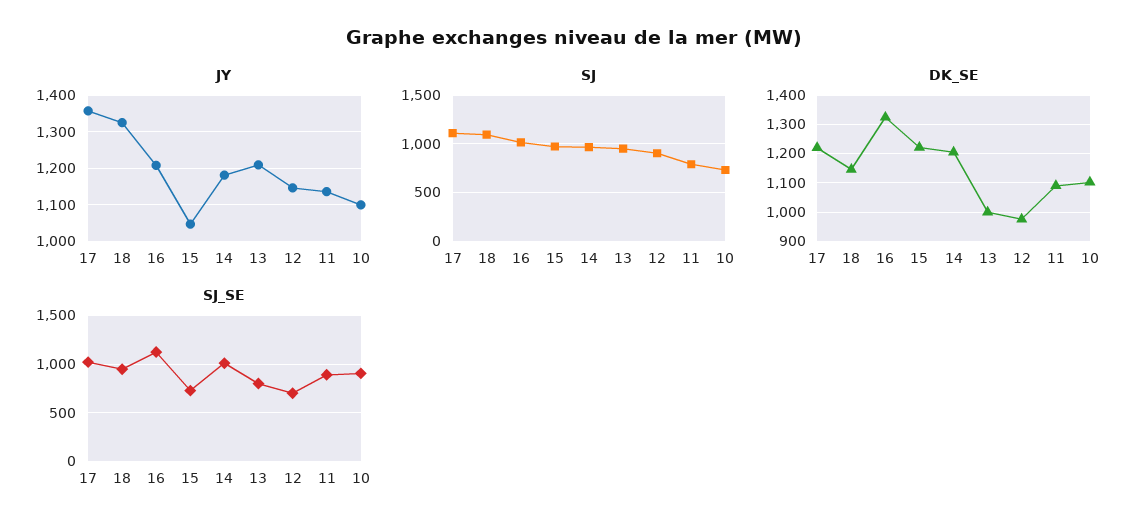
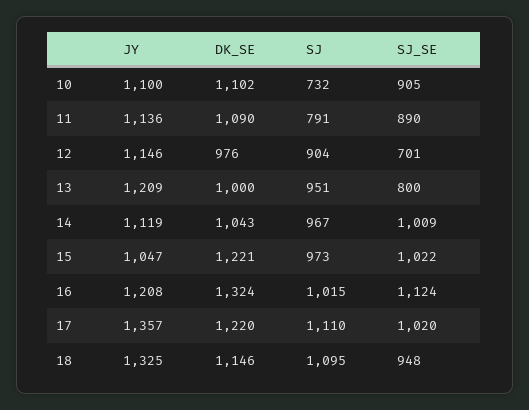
JY, 14: 1180 -> 1119
DK_SE, 14: 1200 -> 1043
SJ_SE, 15: 700 -> 1022

